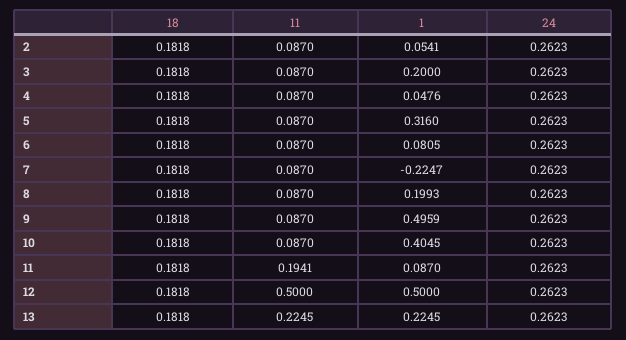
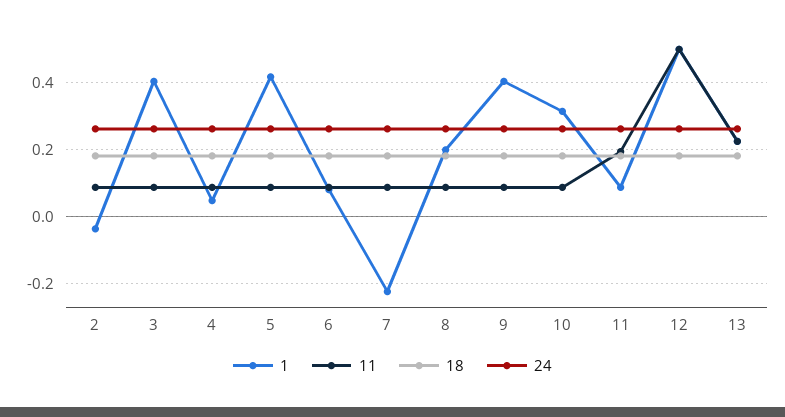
1, 2: 0.0541 -> -0.04
1, 3: 0.2 -> 0.4
1, 5: 0.316 -> 0.42
1, 9: 0.4959 -> 0.4
1, 10: 0.4045 -> 0.32

